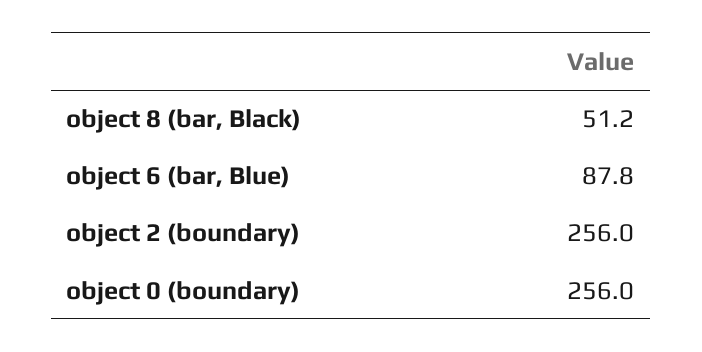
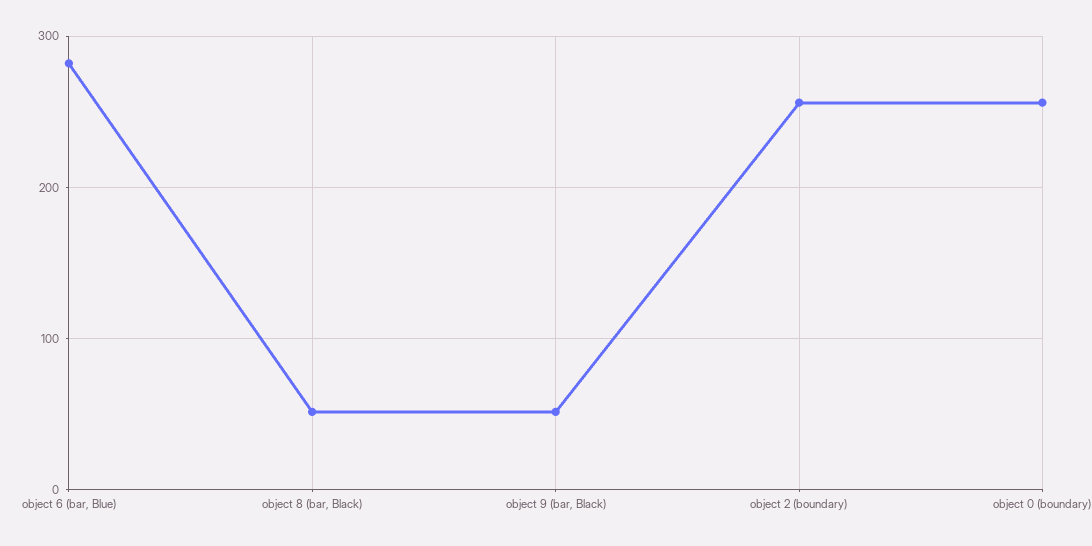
object 6 (bar, Blue): 87.8 -> 280
object 9 (bar, Black): none -> 50

